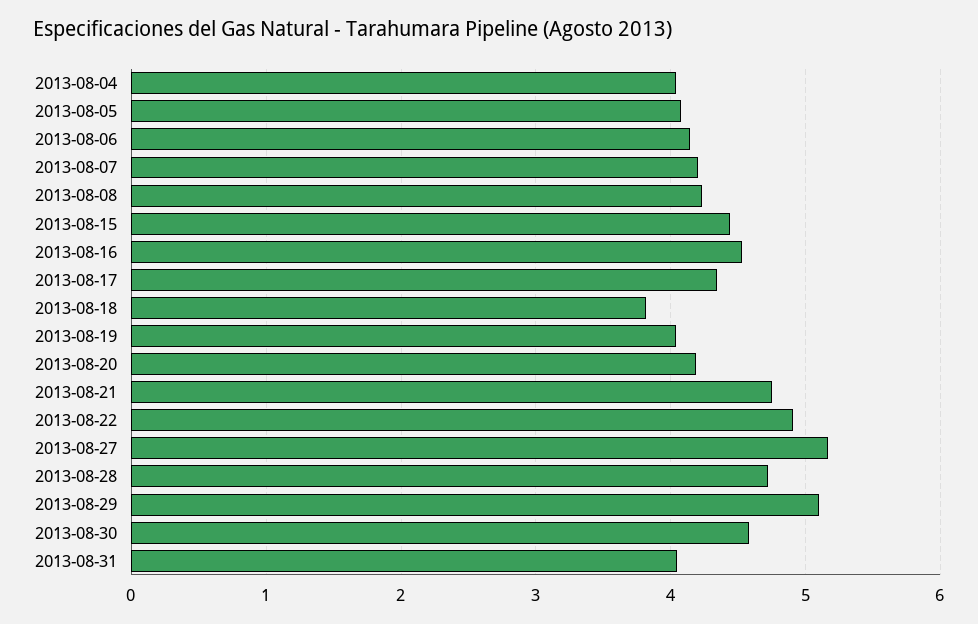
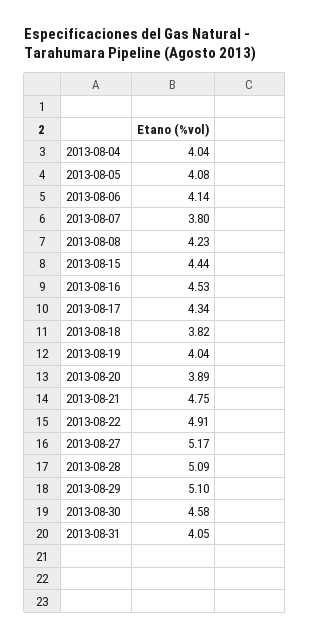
2013-08-07: 4.2 -> 3.8
2013-08-20: 4.2 -> 3.89
2013-08-28: 4.7 -> 5.09

